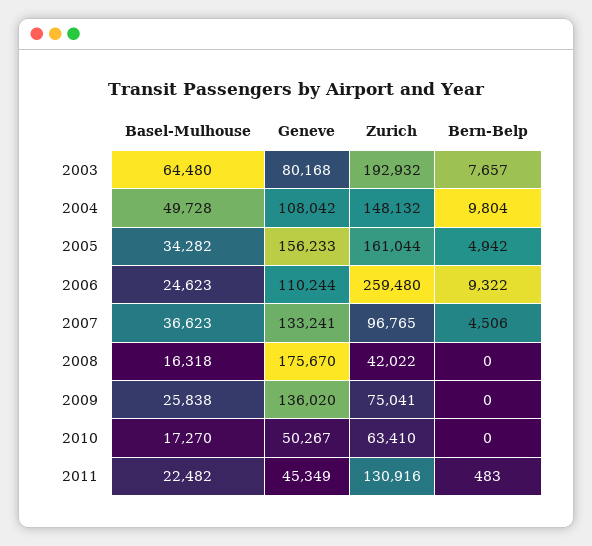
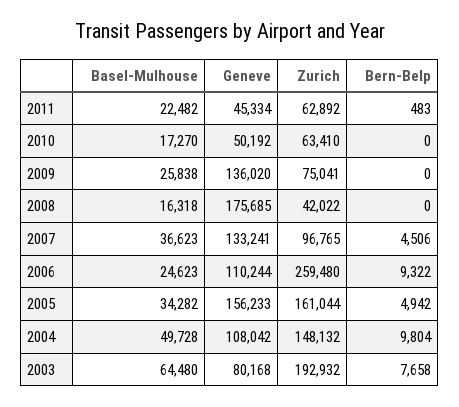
Bern-Belp, 2003: 7657 -> 7658
Geneve, 2008: 175670 -> 175685
Geneve, 2010: 50267 -> 50192
Geneve, 2011: 45349 -> 45334
Zurich, 2011: 130916 -> 62892

